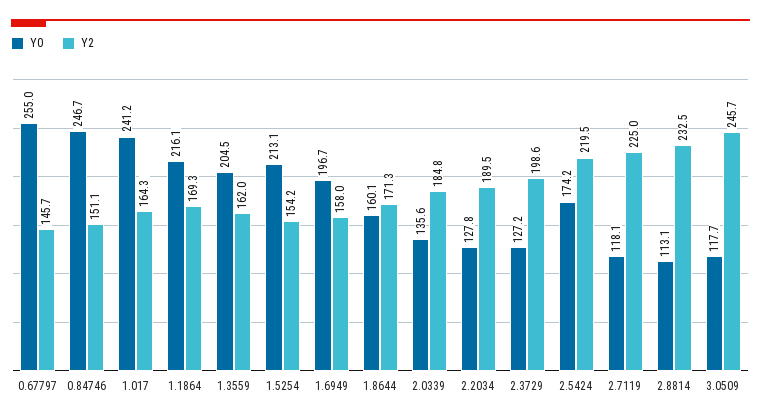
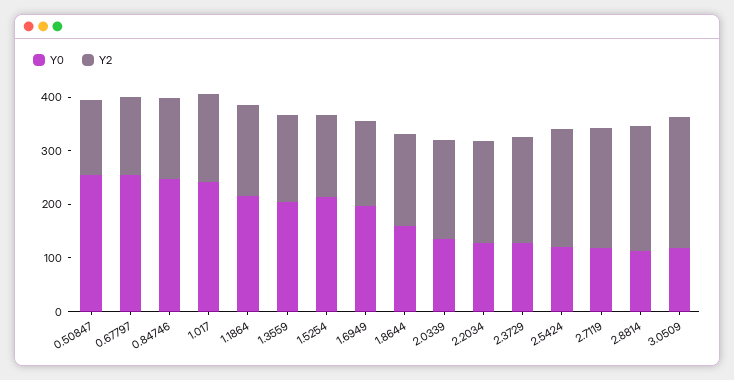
Y0, 2.5424: 174.2 -> 120
Y0, 0.50847: none -> 260
Y2, 0.50847: none -> 140

